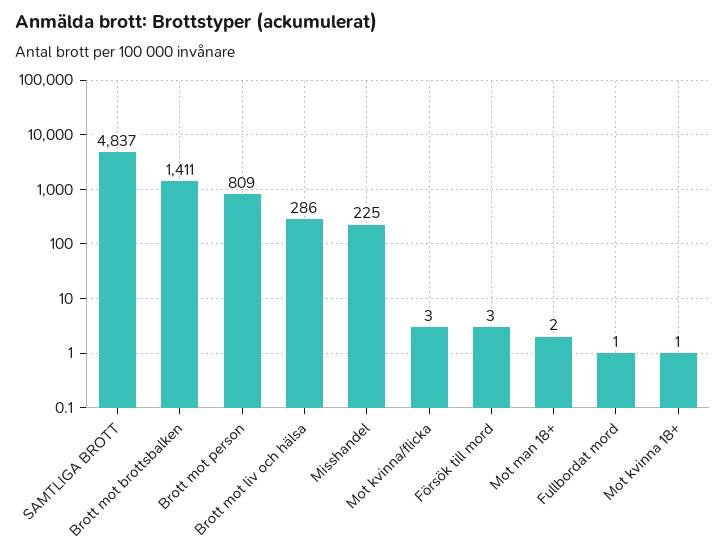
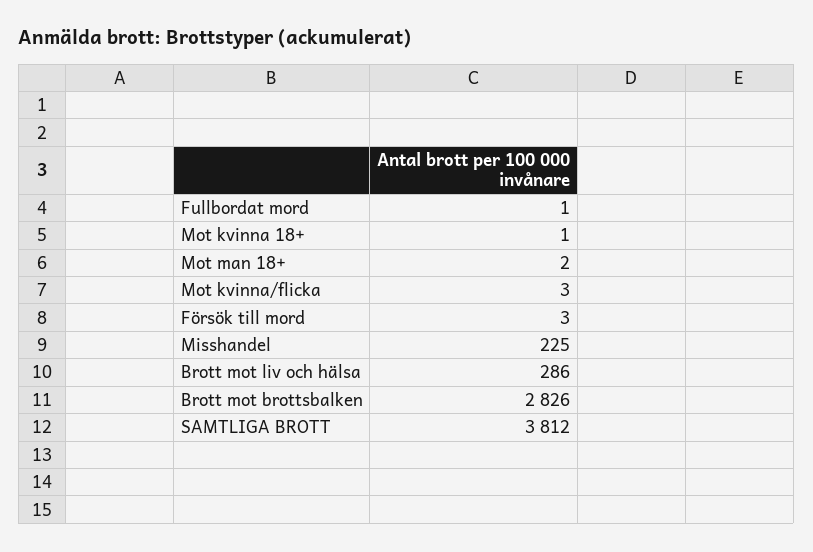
SAMTLIGA BROTT: 4837 -> 3812
Brott mot brottsbalken: 1411 -> 2826
Brott mot person: 809 -> none

